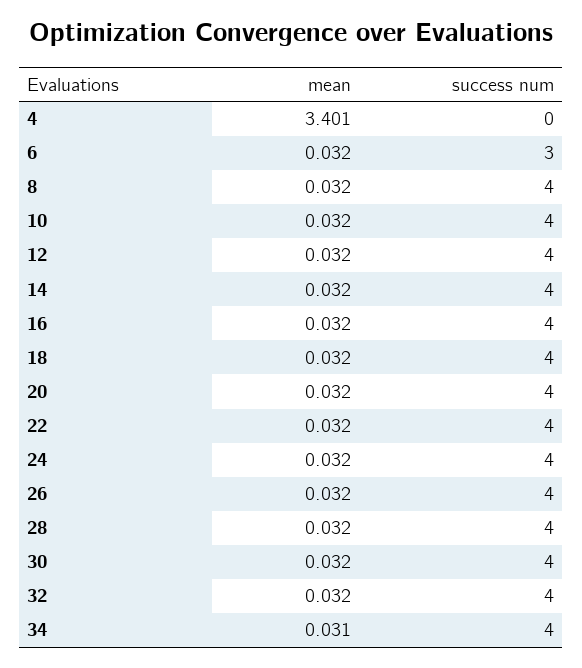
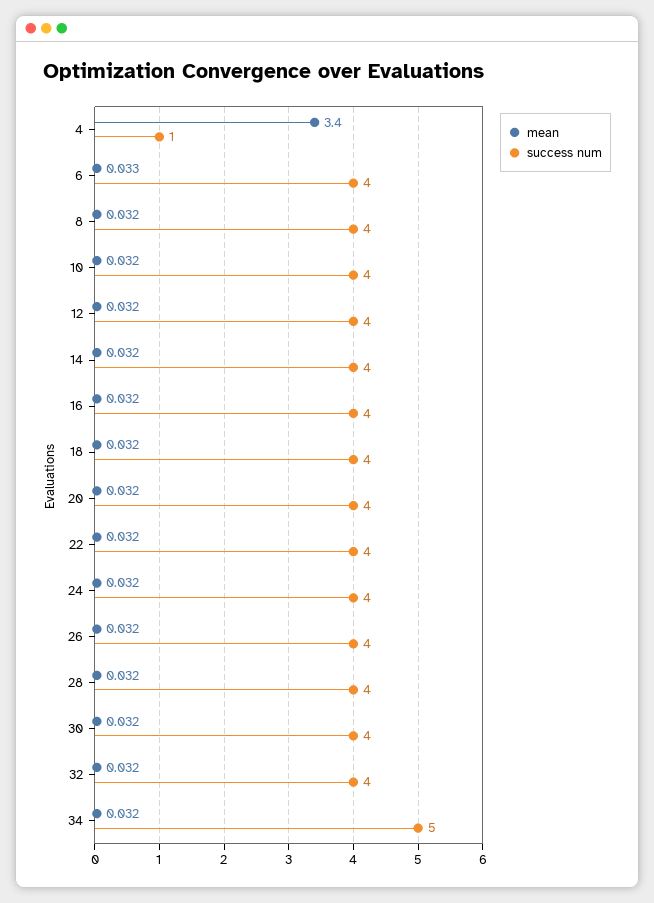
mean, 4: 3.401 -> 3.4
success num, 4: 0 -> 1
mean, 6: 0.032 -> 0.033
success num, 6: 3 -> 4
mean, 34: 0.031 -> 0.032
success num, 34: 4 -> 5

